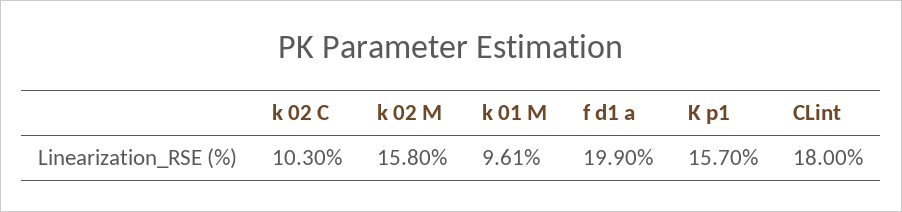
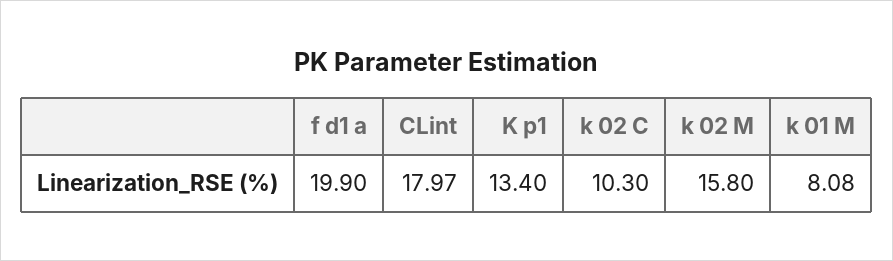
k 01 M: 9.61 -> 8.08
K p1: 15.7 -> 13.4
CLint: 18 -> 17.97

